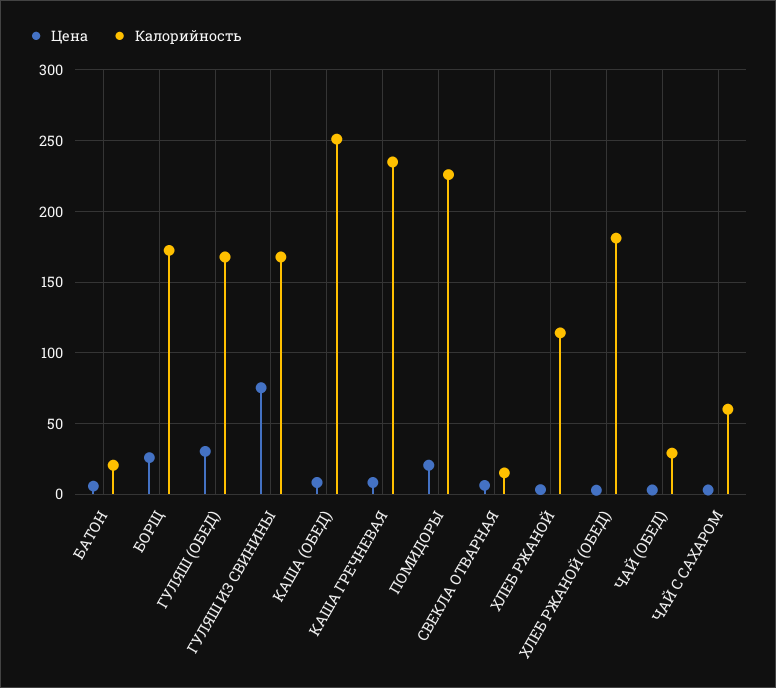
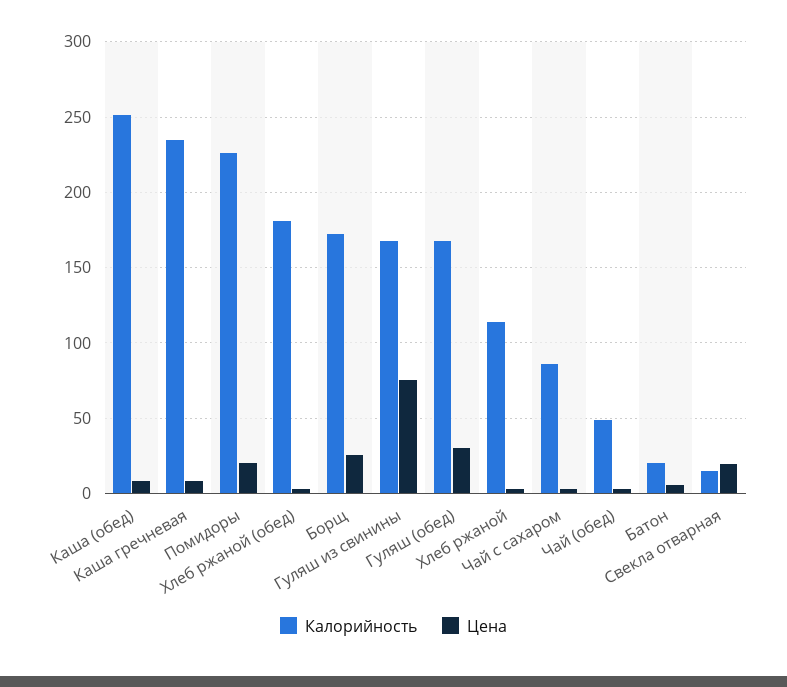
Цена, СВЕКЛА ОТВАРНАЯ: 5 -> 20
Калорийность, ЧАЙ (ОБЕД): 30 -> 50
Калорийность, ЧАЙ С САХАРОМ: 60 -> 85

